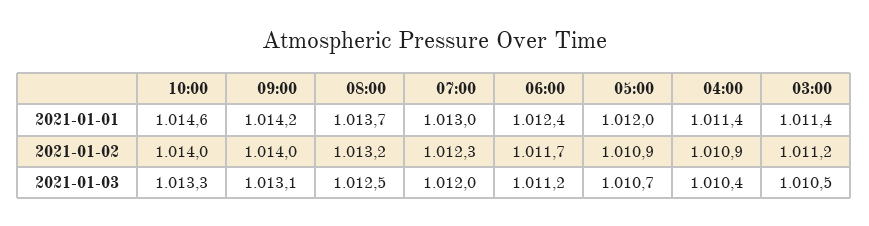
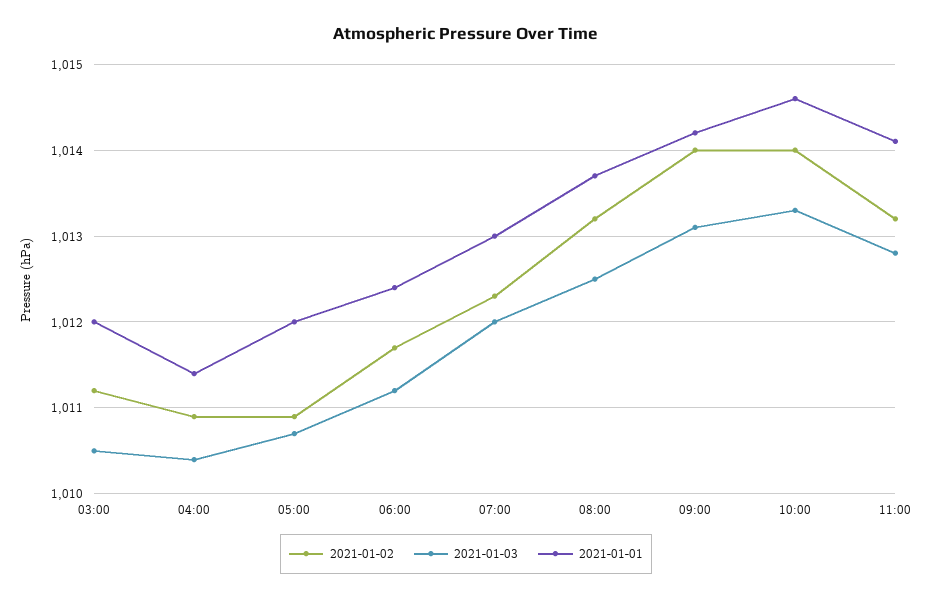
2021-01-01, 03:00: 1011.4 -> 1012
2021-01-02, 11:00: none -> 1013.2
2021-01-03, 11:00: none -> 1012.8
2021-01-01, 11:00: none -> 1014.1

